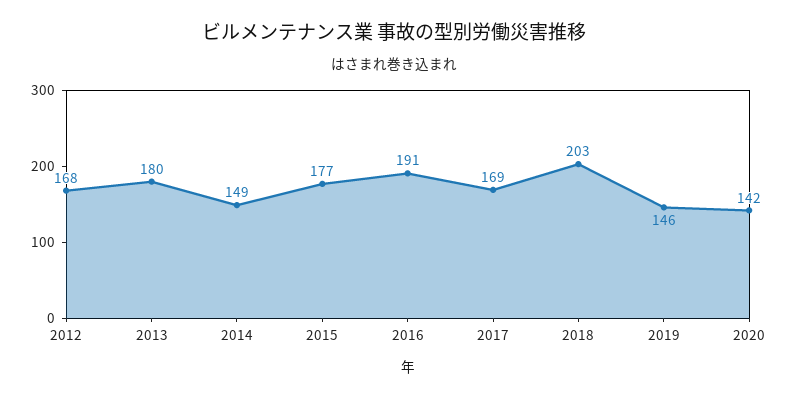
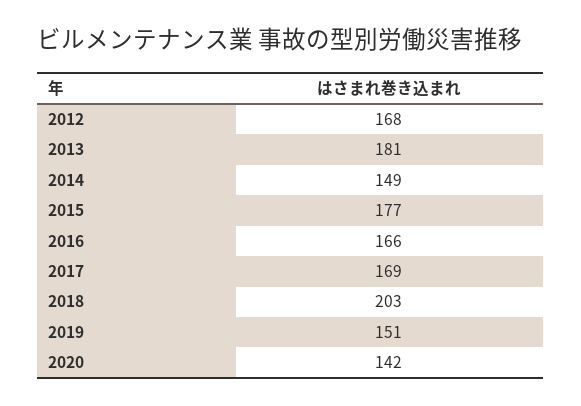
2013: 180 -> 181
2016: 191 -> 166
2019: 146 -> 151

